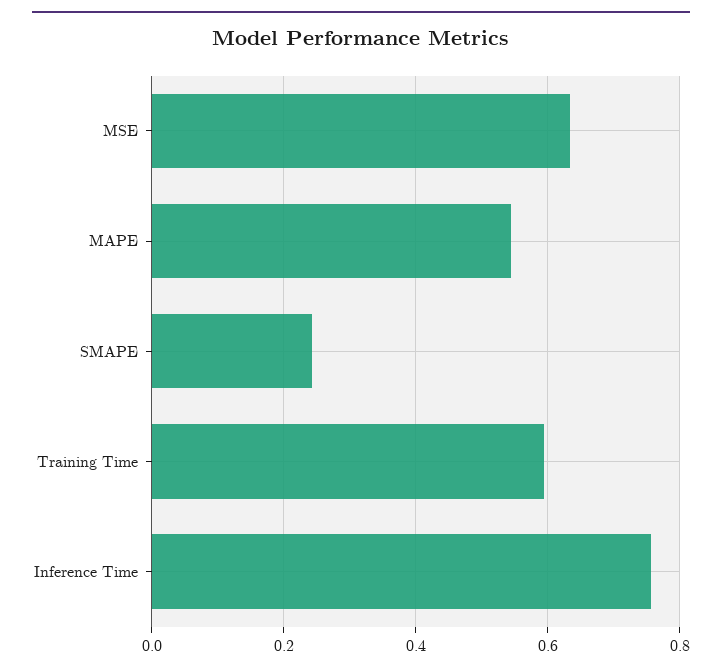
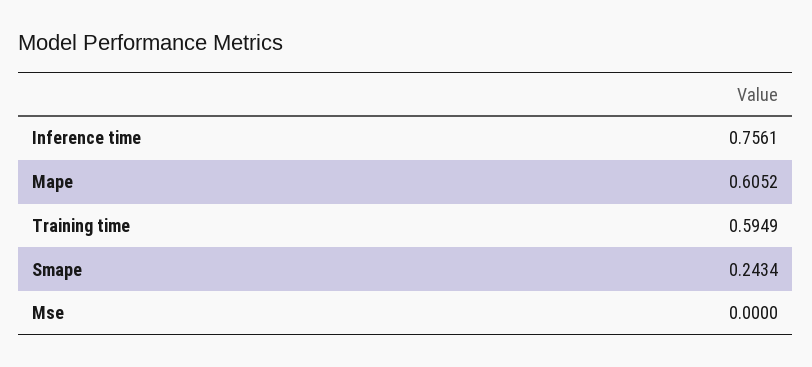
MSE: 0.64 -> 0
MAPE: 0.54 -> 0.6052

